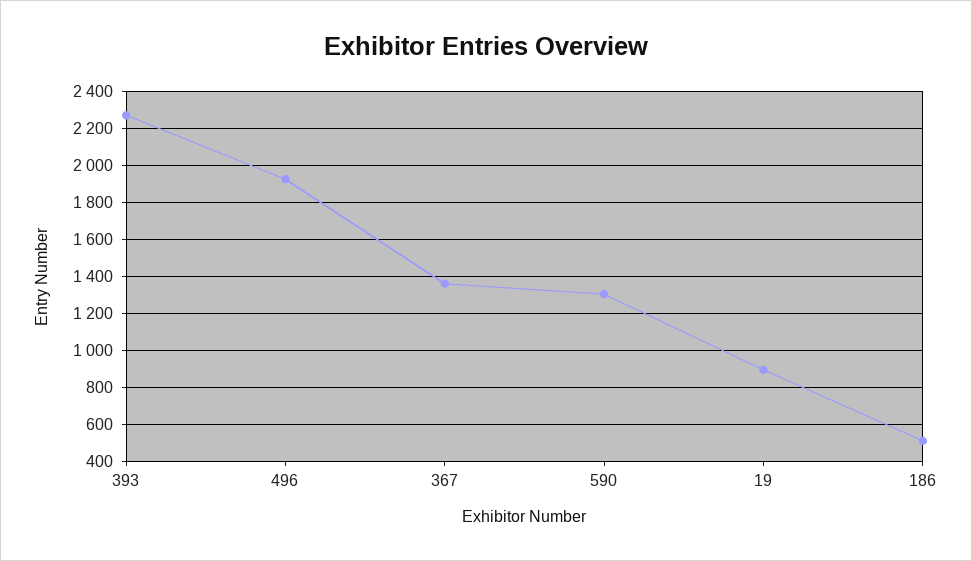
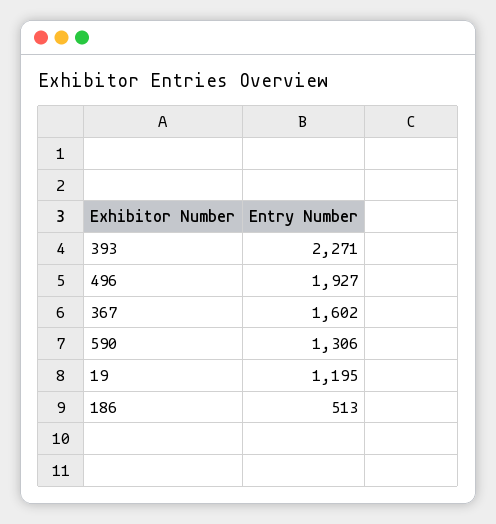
367: 1350 -> 1602
19: 900 -> 1195

